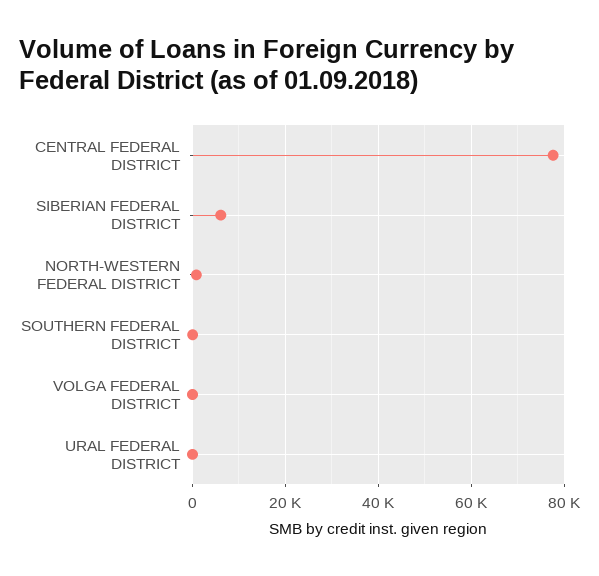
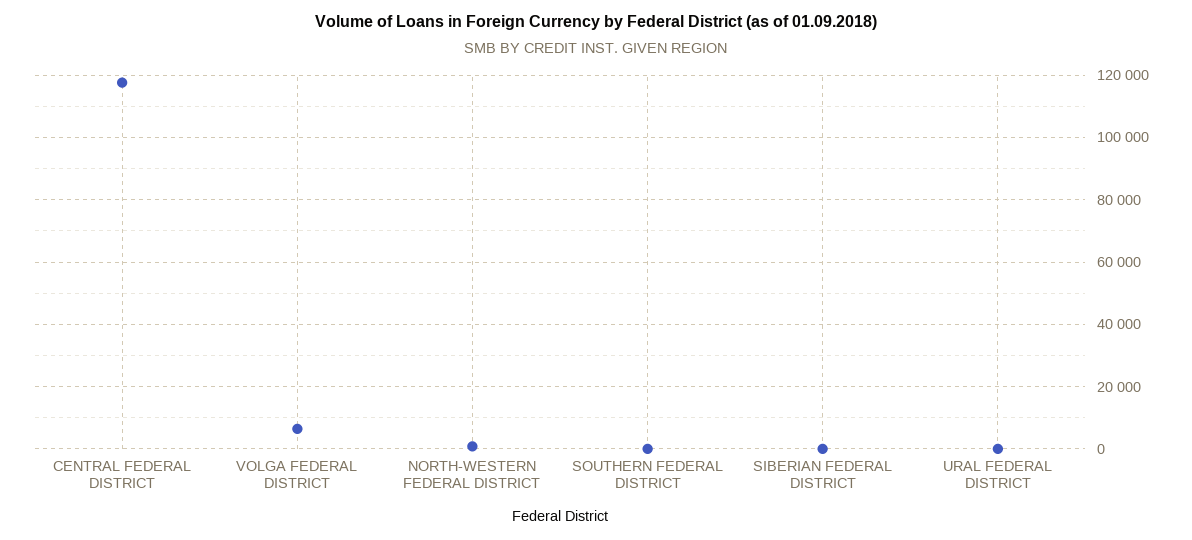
CENTRAL FEDERAL DISTRICT: 78000 -> 118000
SIBERIAN FEDERAL DISTRICT: 6000 -> 0
VOLGA FEDERAL DISTRICT: 0 -> 6000

